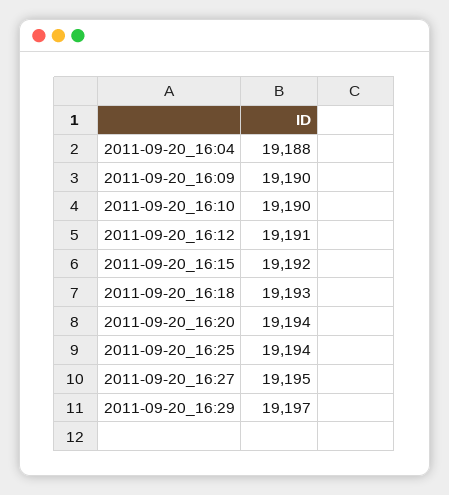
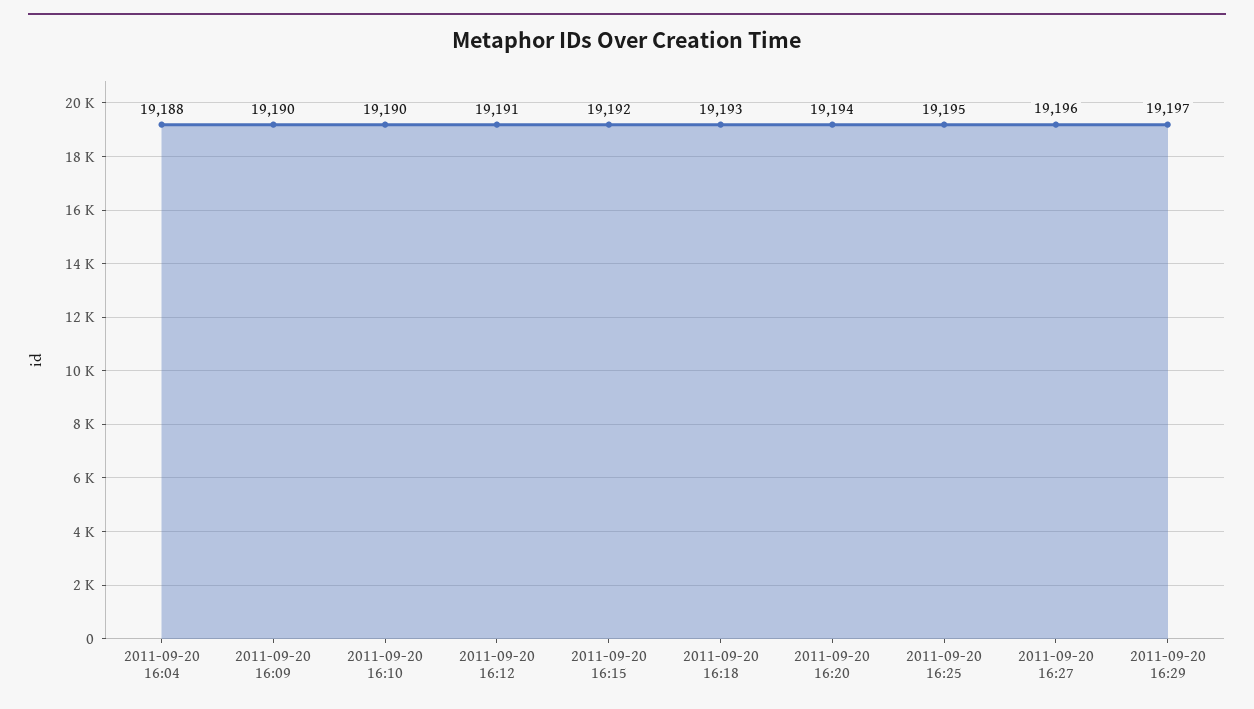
2011-09-20_16:25: 19194 -> 19195
2011-09-20_16:27: 19195 -> 19196

